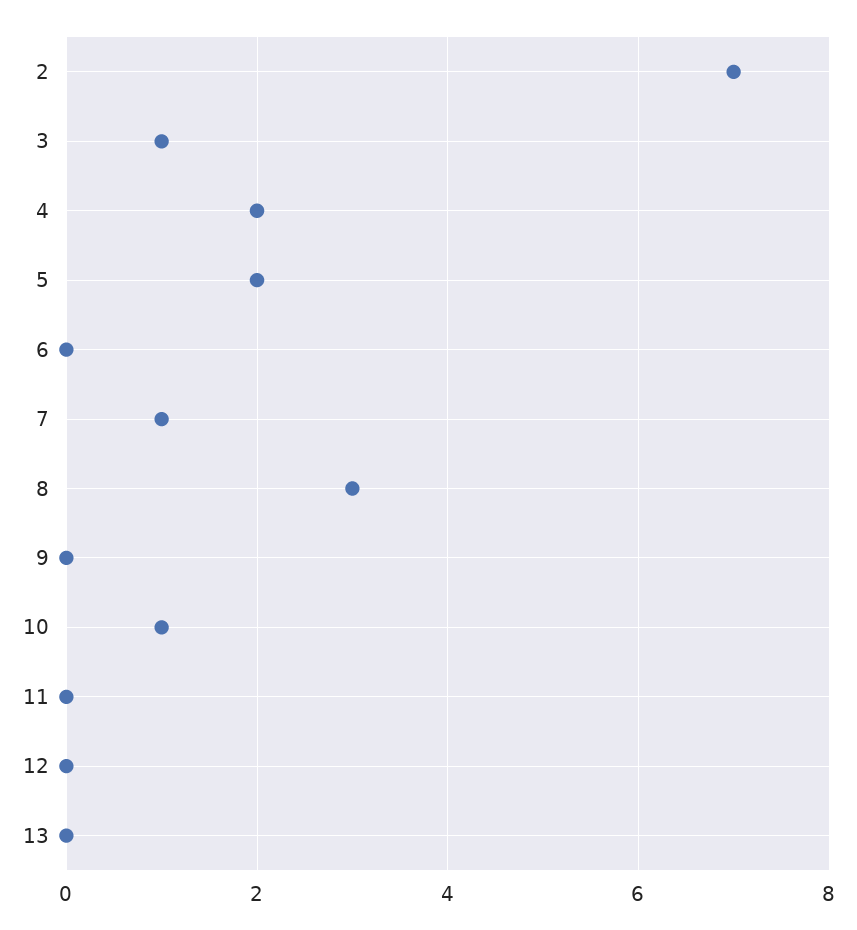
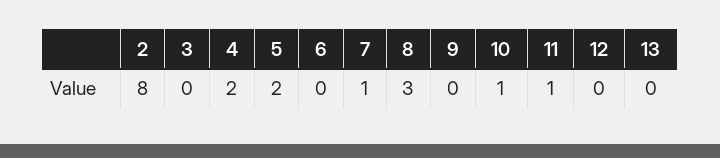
2: 7 -> 8
3: 1 -> 0
11: 0 -> 1

